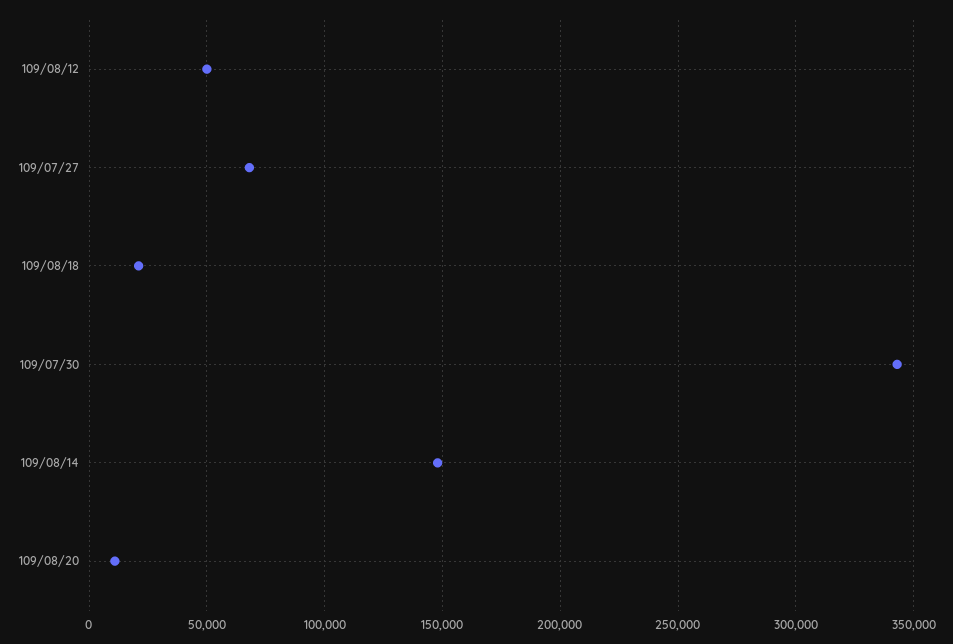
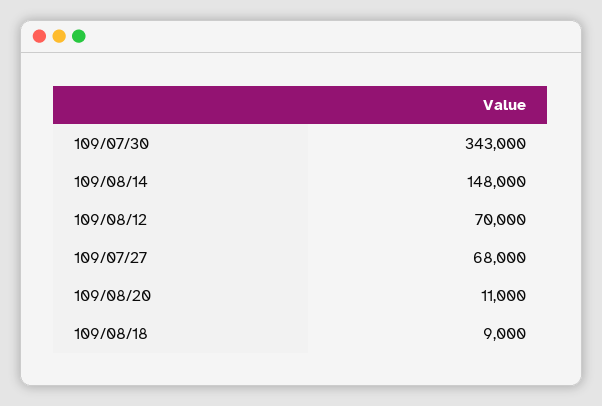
109/08/12: 50000 -> 70000
109/08/18: 20000 -> 9000

